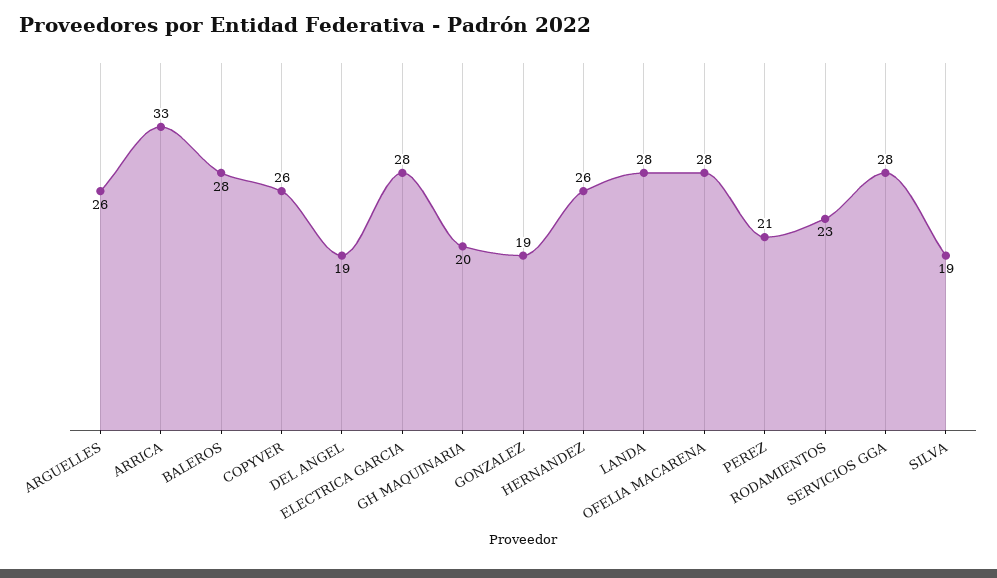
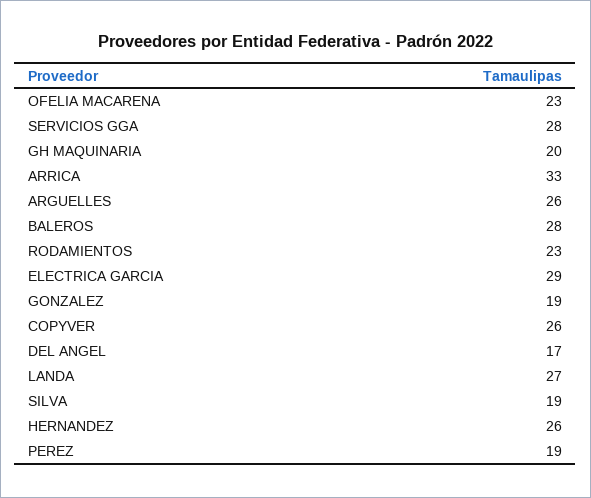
DEL ANGEL: 19 -> 17
ELECTRICA GARCIA: 28 -> 29
LANDA: 28 -> 27
OFELIA MACARENA: 28 -> 23
PEREZ: 21 -> 19

